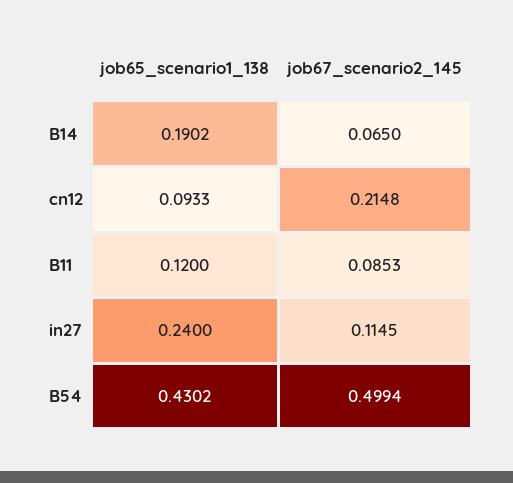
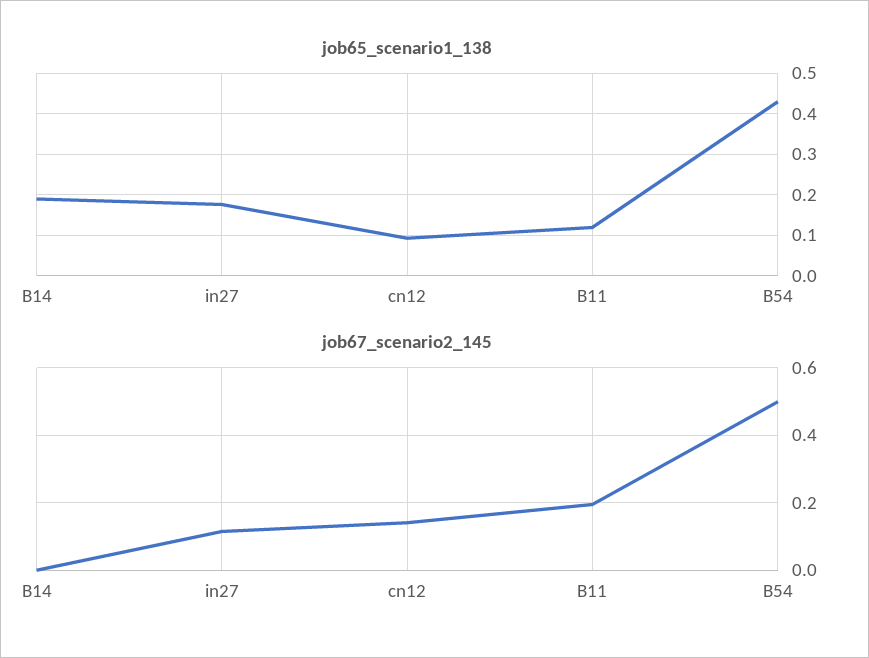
job67_scenario2_145, B14: 0.065 -> 0
job67_scenario2_145, cn12: 0.2148 -> 0.14
job67_scenario2_145, B11: 0.0853 -> 0.2
job65_scenario1_138, in27: 0.24 -> 0.18

